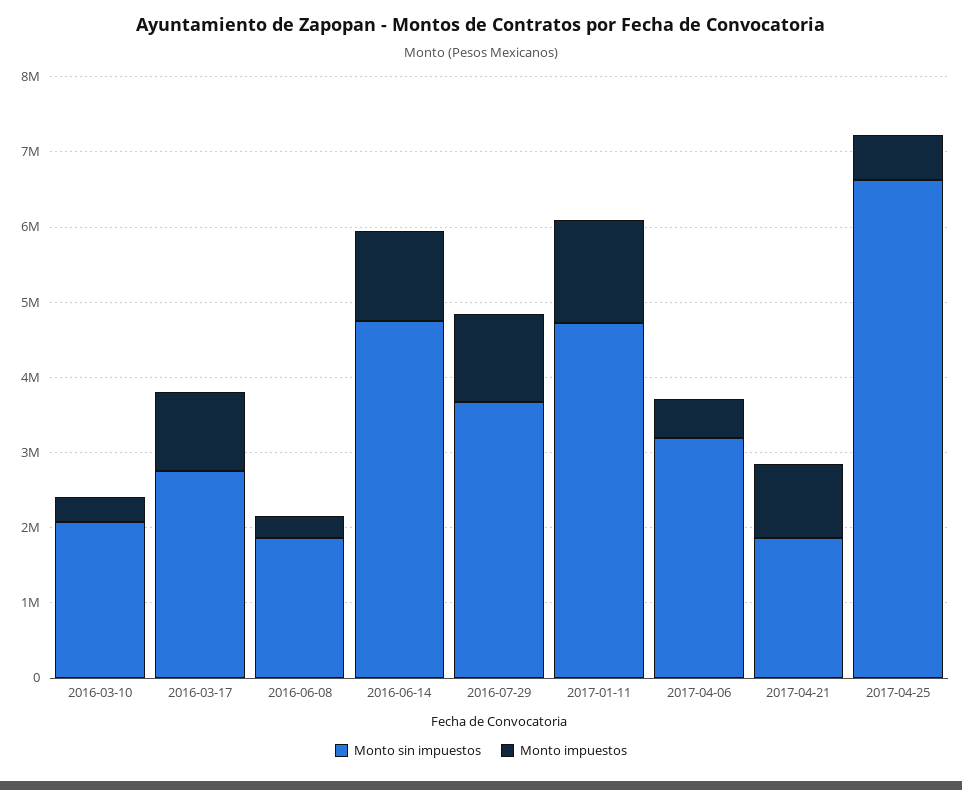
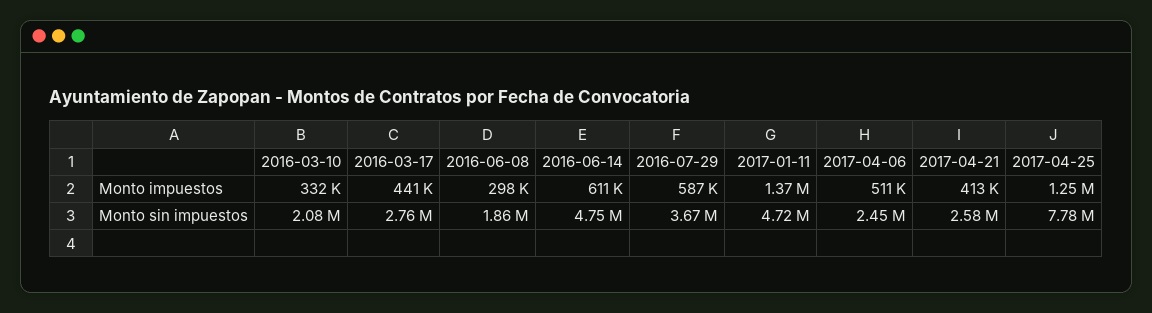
Monto impuestos, 2016-03-17: 1000000 -> 441000
Monto impuestos, 2016-06-14: 1200000 -> 611000
Monto impuestos, 2016-07-29: 1200000 -> 587000
Monto sin impuestos, 2017-04-06: 3200000 -> 2450000
Monto sin impuestos, 2017-04-21: 1800000 -> 2580000
Monto impuestos, 2017-04-21: 1000000 -> 413000
Monto sin impuestos, 2017-04-25: 6600000 -> 7780000
Monto impuestos, 2017-04-25: 600000 -> 1250000

